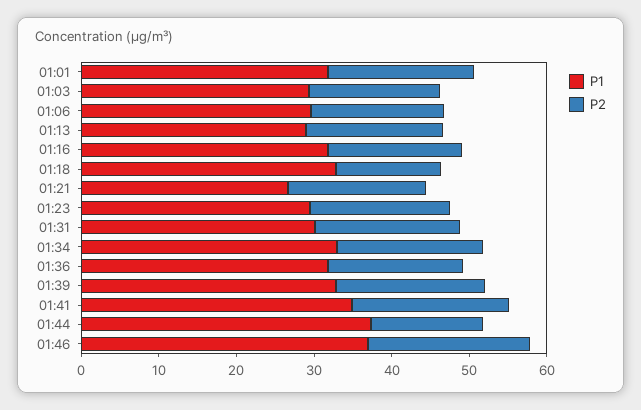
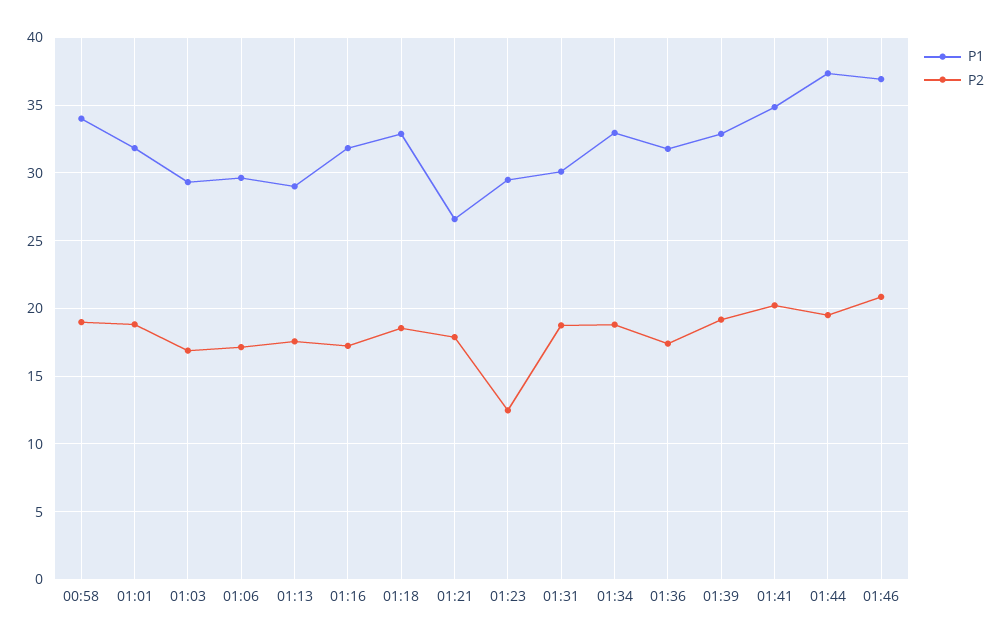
P2, 01:18: 14 -> 18.5
P2, 01:23: 18 -> 12.5
P2, 01:44: 14 -> 19.5
P1, 00:58: none -> 34
P2, 00:58: none -> 19

